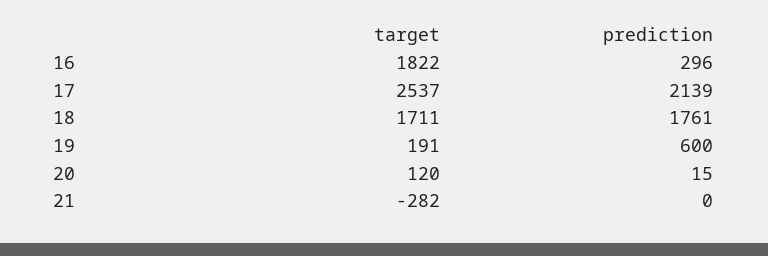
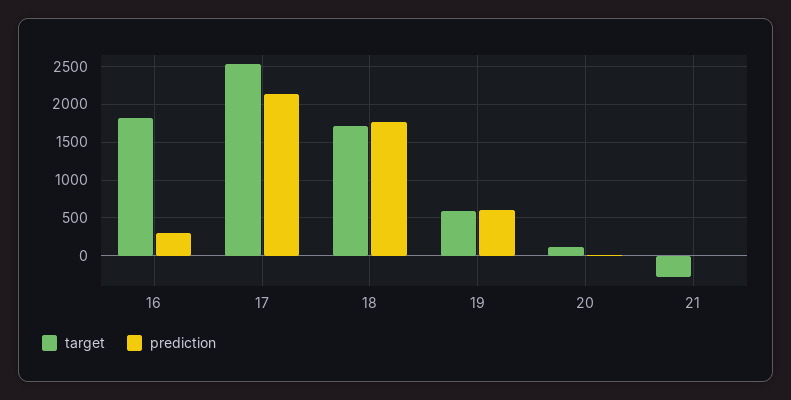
target, 19: 191 -> 600

